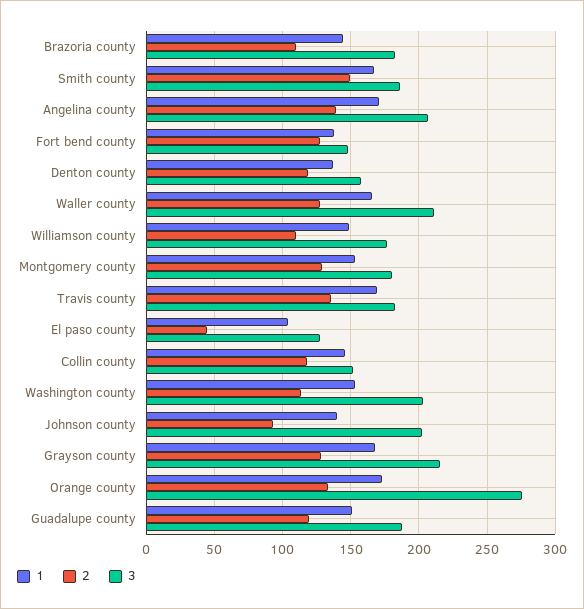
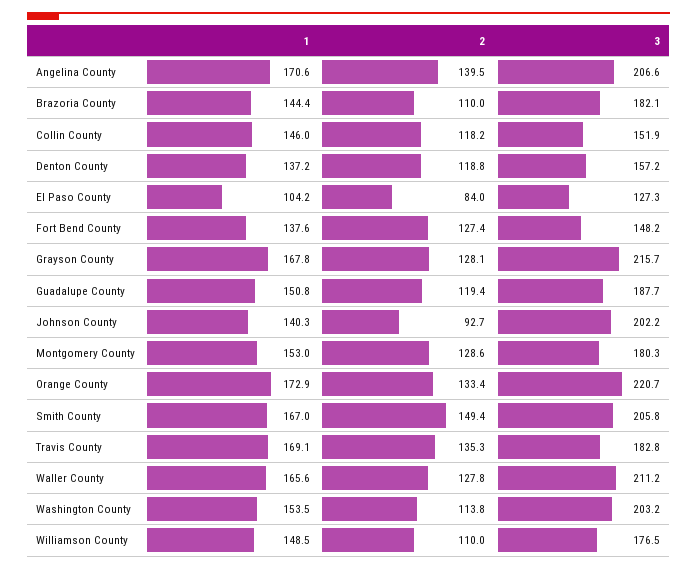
3, Smith county: 185 -> 205.8
2, El paso county: 45 -> 84
3, Orange county: 275 -> 220.7

